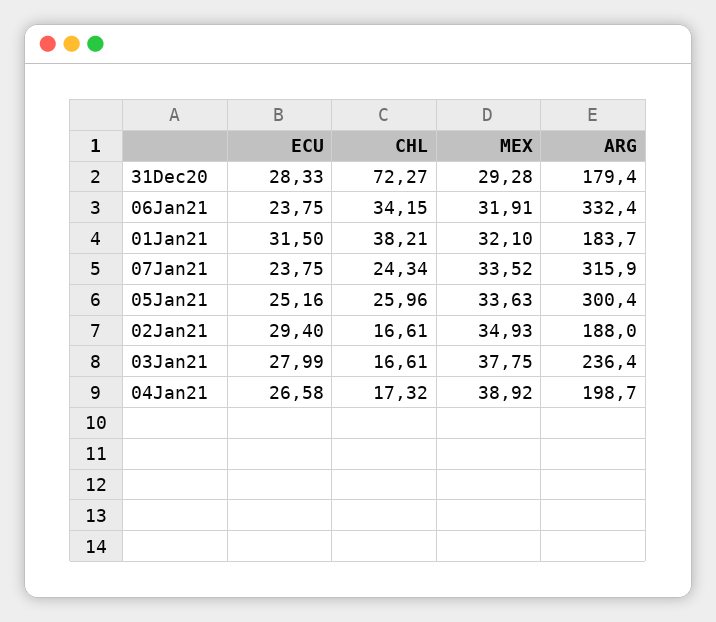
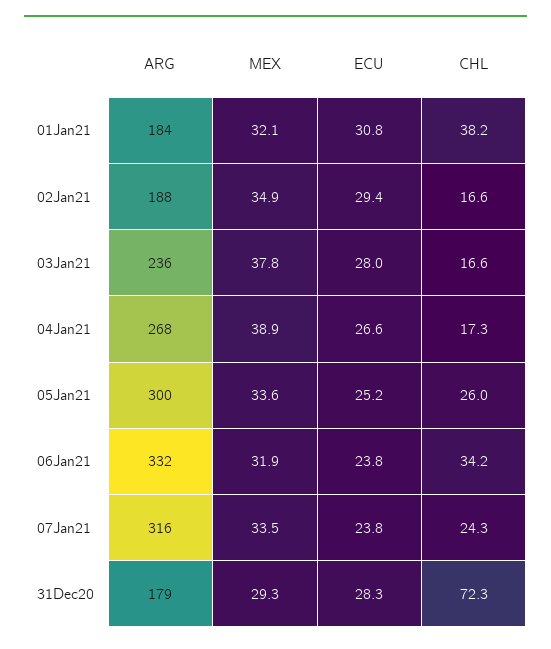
ECU, 01Jan21: 31.5 -> 30.8
ARG, 04Jan21: 198.7 -> 268

